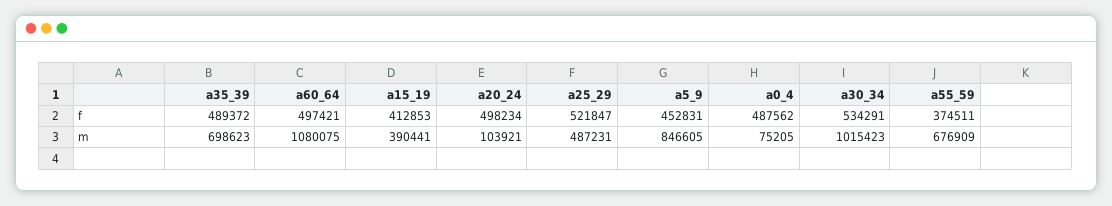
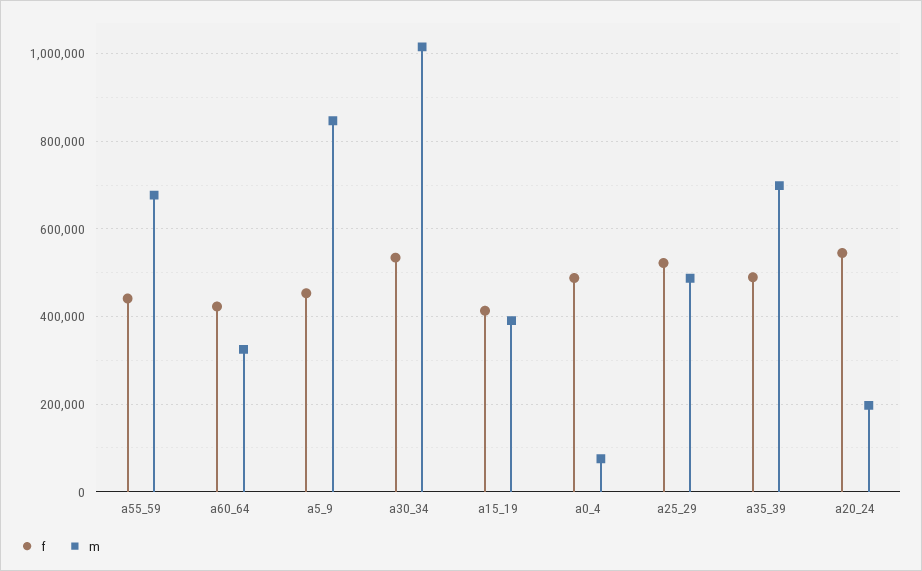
f, a60_64: 497421 -> 420000
f, a20_24: 498234 -> 540000
f, a55_59: 374511 -> 440000
m, a60_64: 1080075 -> 320000
m, a20_24: 103921 -> 200000

